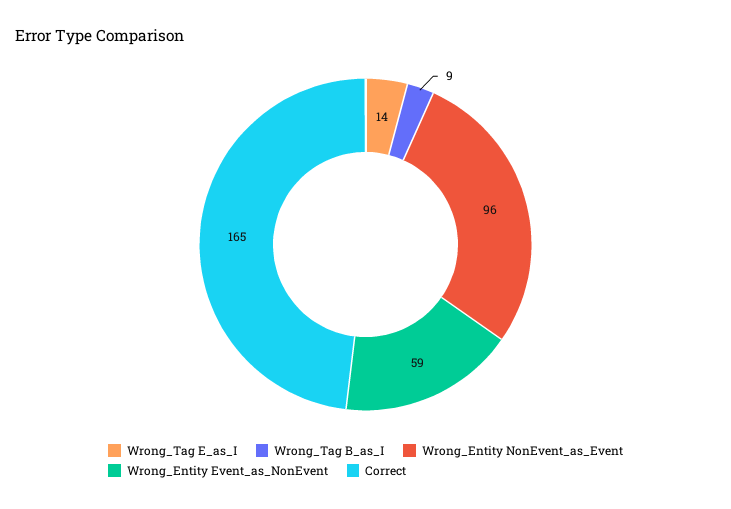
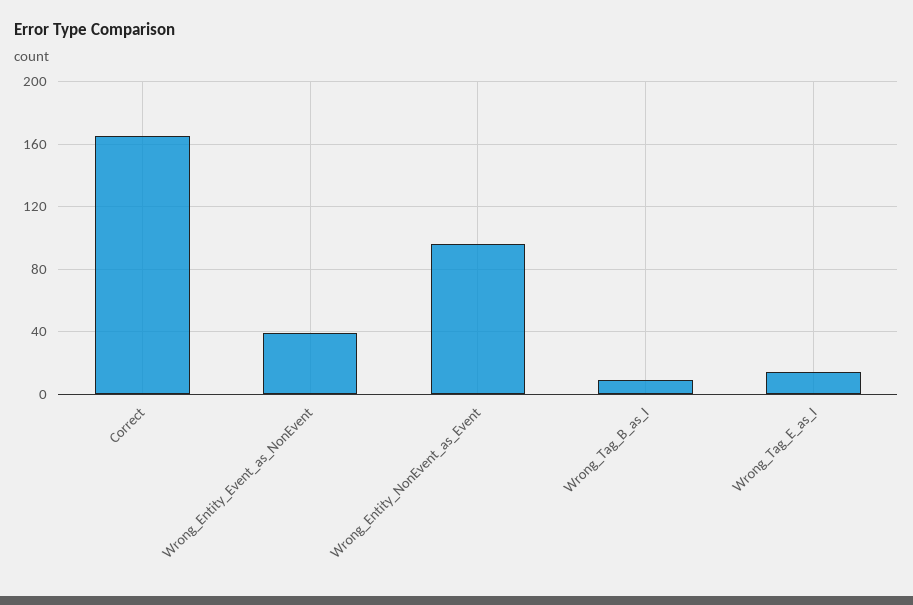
Wrong_Entity Event_as_NonEvent: 59 -> 40

